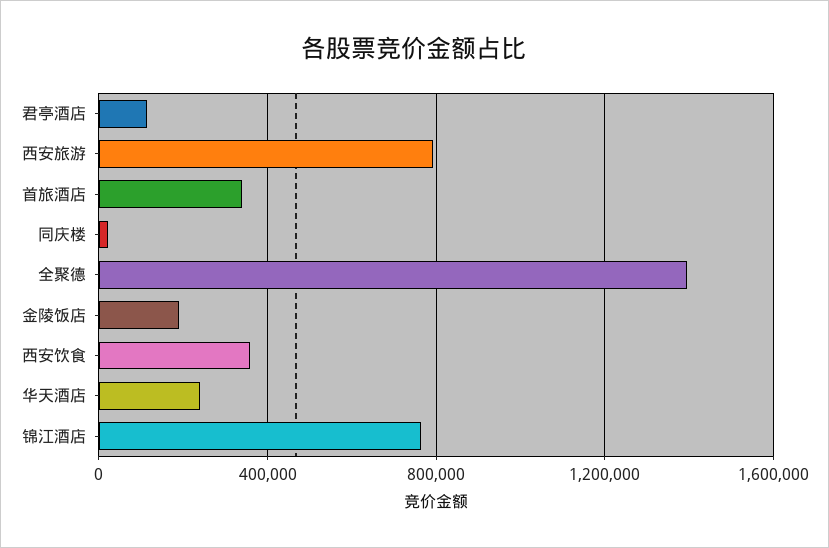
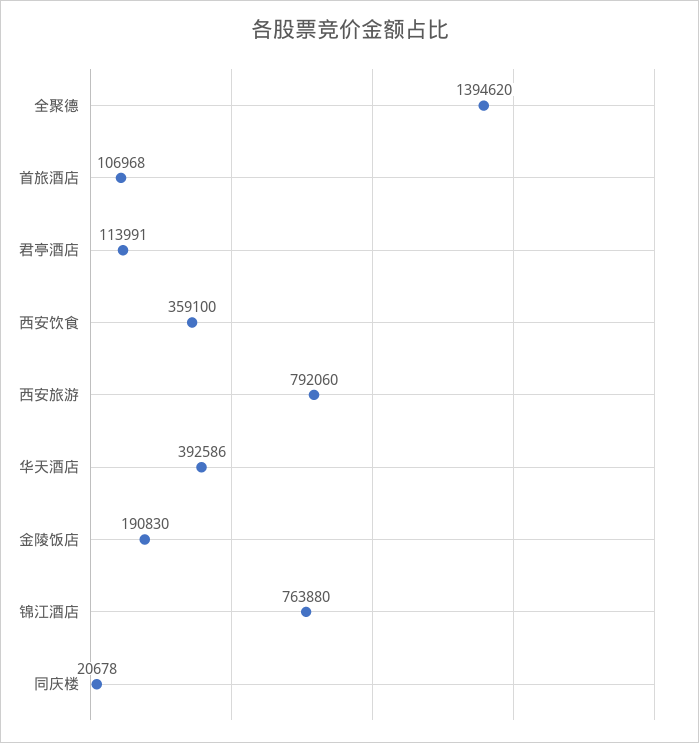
首旅酒店: 350000 -> 106968
华天酒店: 250000 -> 392586

